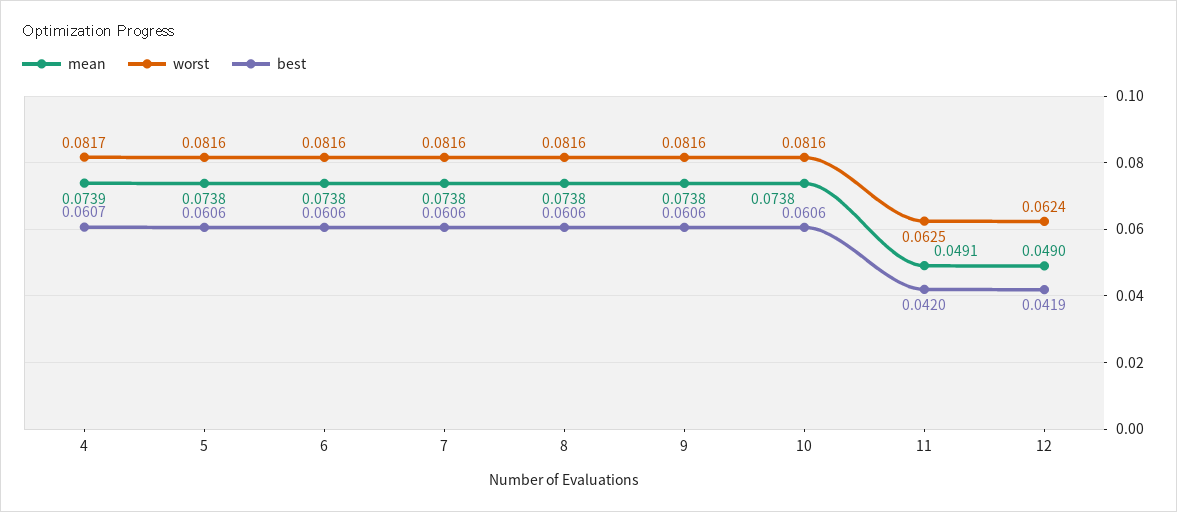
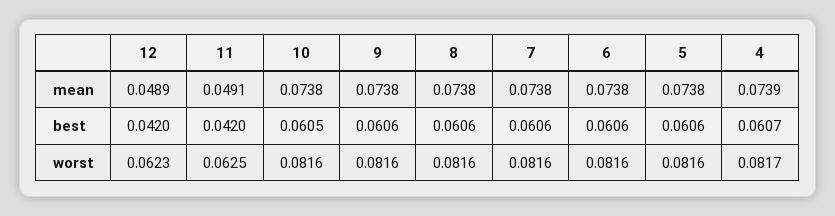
best, 10: 0.0606 -> 0.0605
mean, 12: 0.049 -> 0.0489
worst, 12: 0.0624 -> 0.0623
best, 12: 0.0419 -> 0.042

